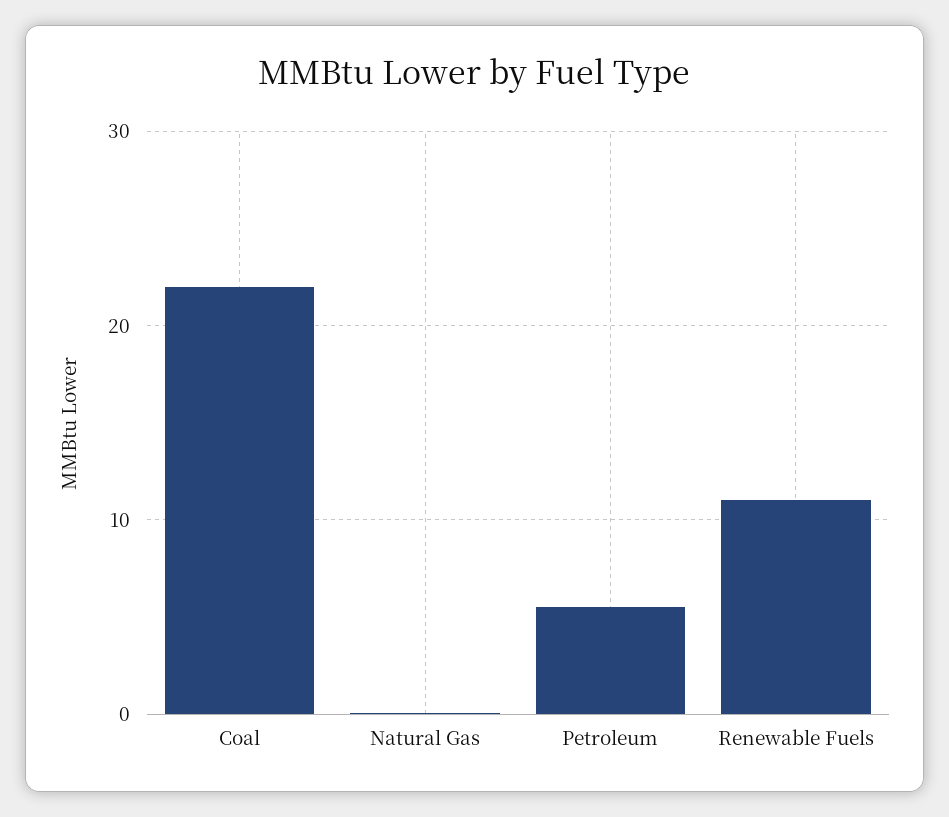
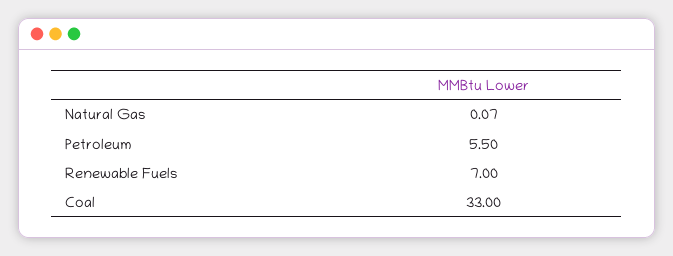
Coal: 22 -> 33
Renewable Fuels: 11 -> 7

